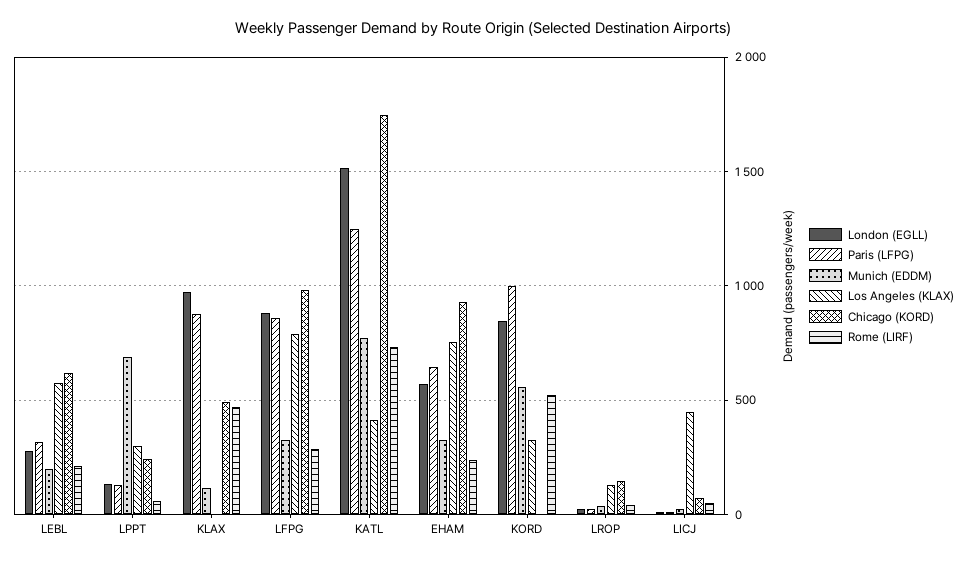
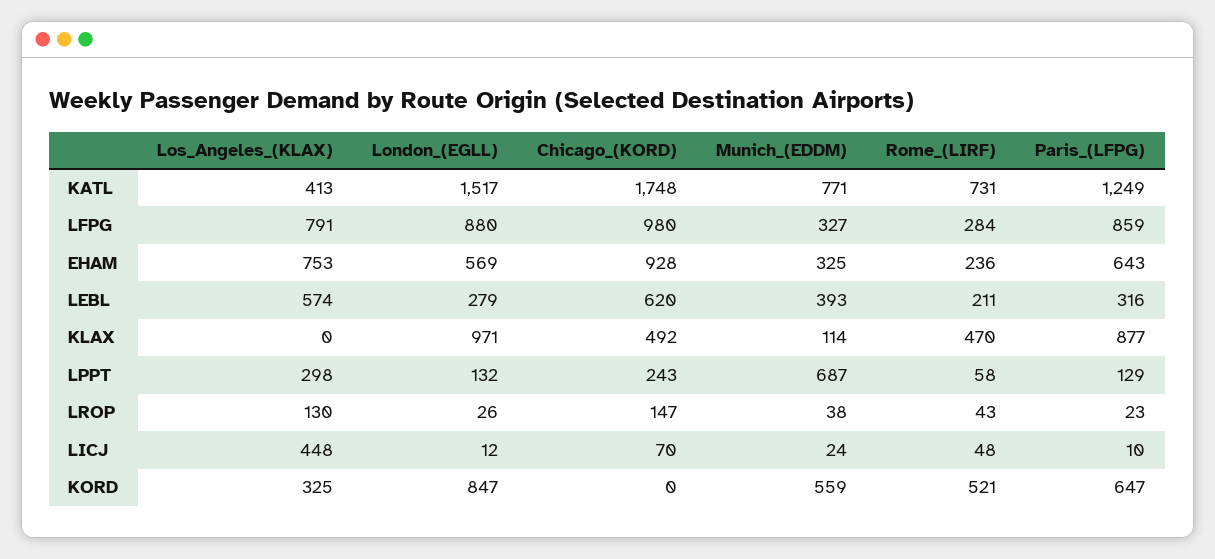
Munich (EDDM), LEBL: 200 -> 393
Paris (LFPG), KORD: 1000 -> 647

